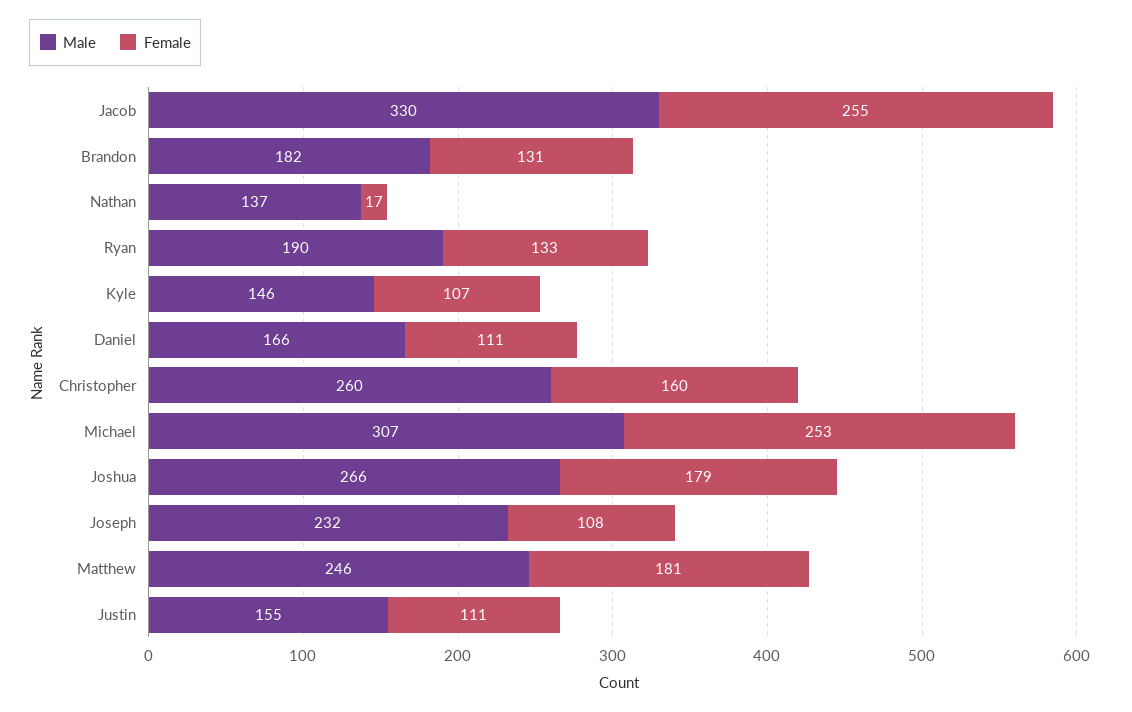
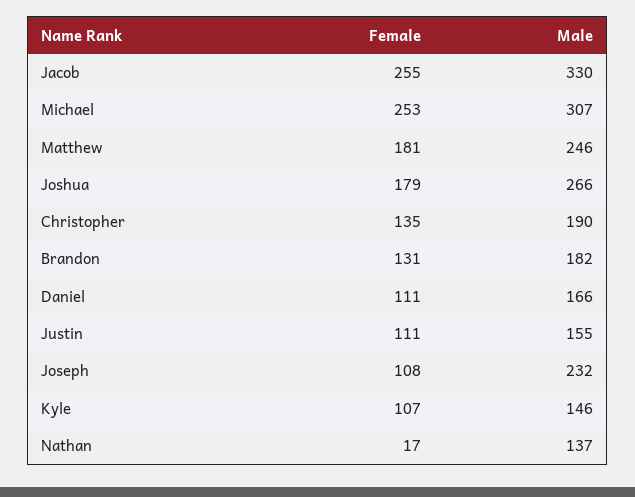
Male, Ryan: 190 -> none
Female, Ryan: 133 -> none
Male, Christopher: 260 -> 190
Female, Christopher: 160 -> 135

